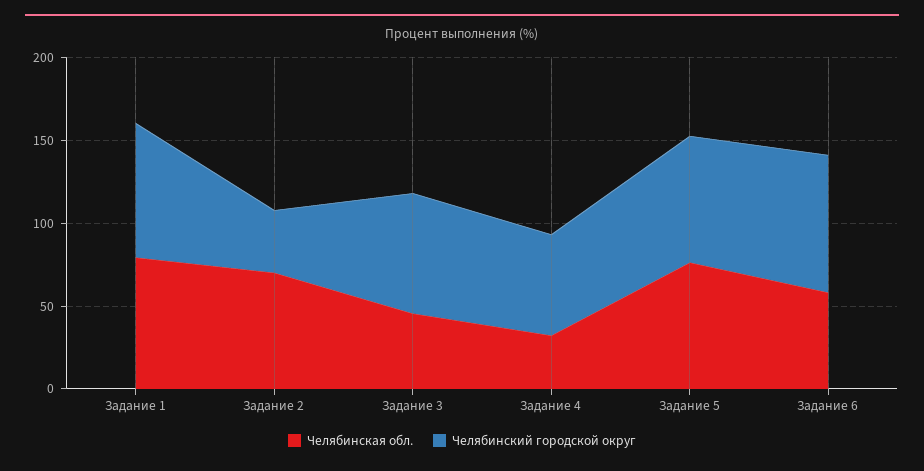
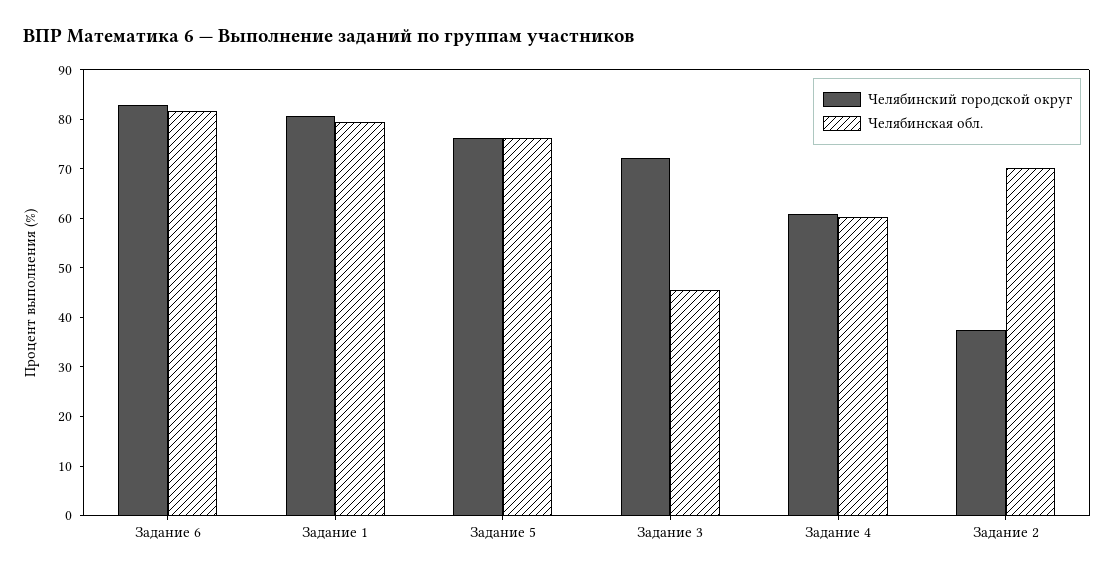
Челябинская обл., Задание 4: 30 -> 60
Челябинская обл., Задание 6: 60 -> 82

